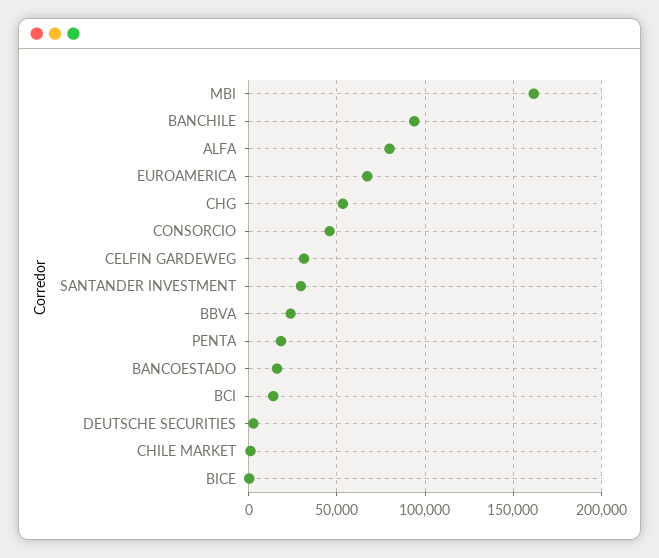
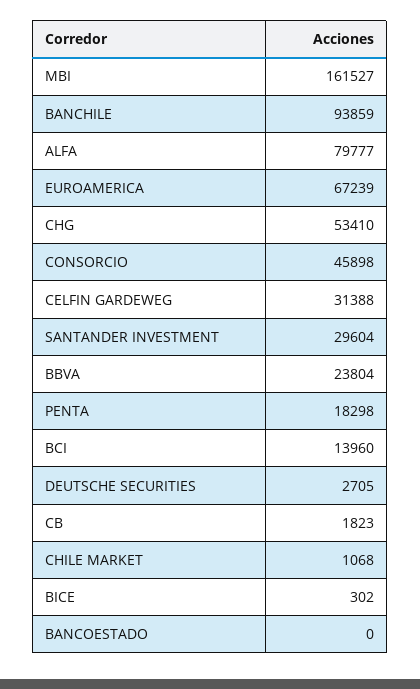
BANCOESTADO: 15000 -> 0
CB: none -> 1823

